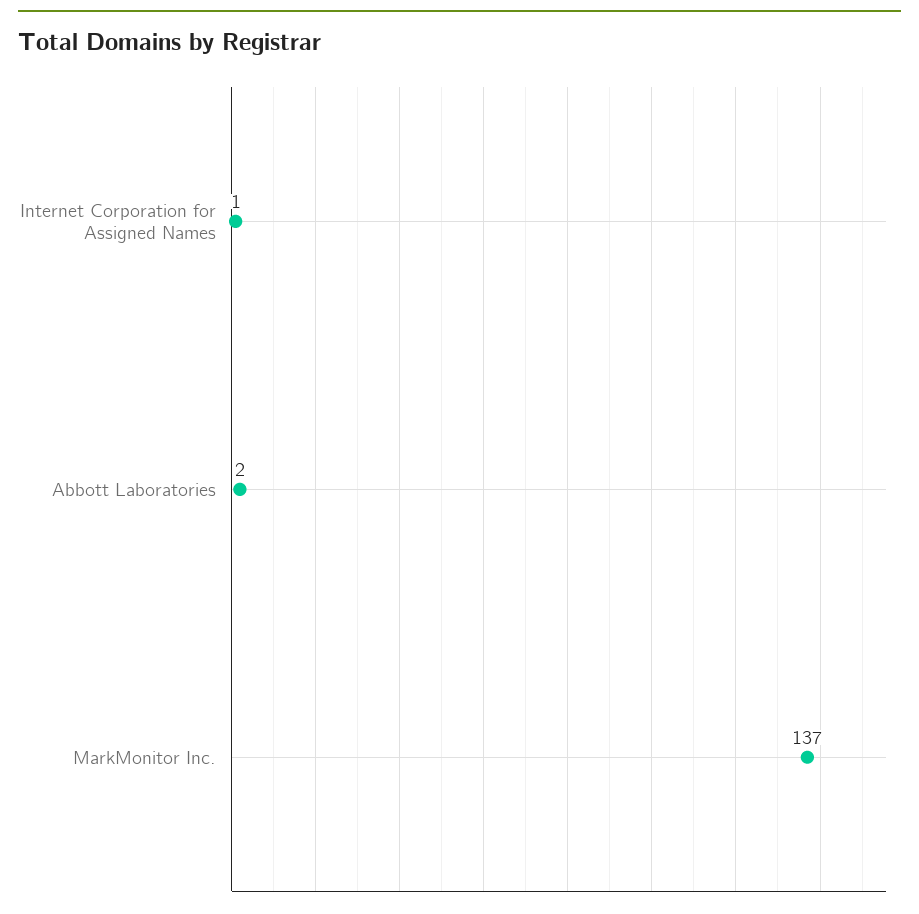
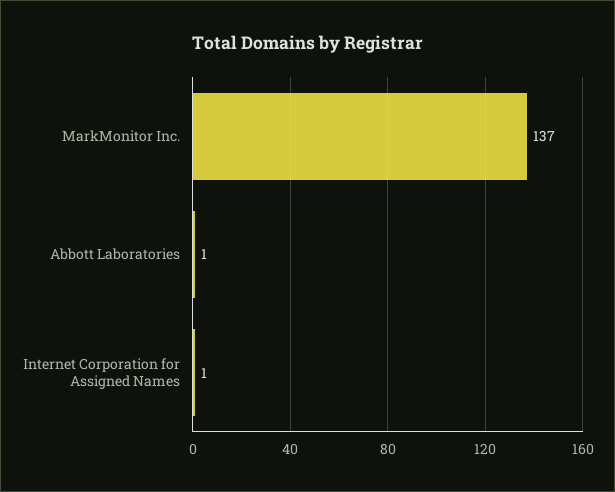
Abbott Laboratories: 2 -> 1

